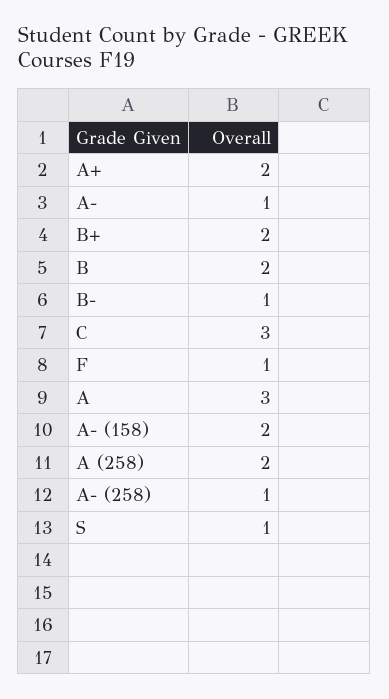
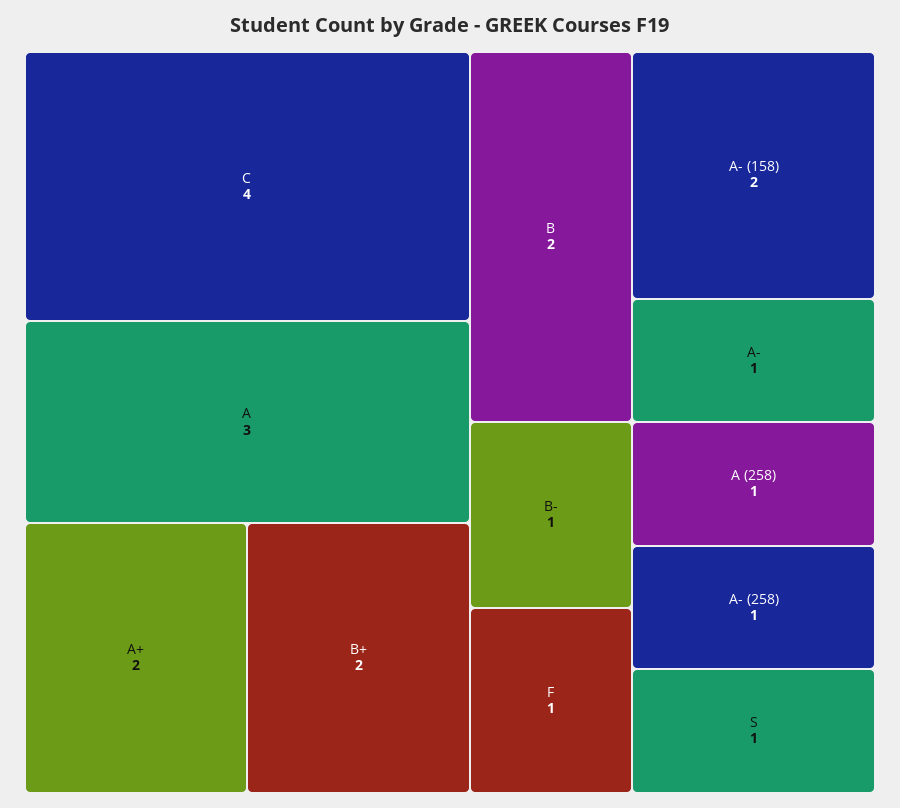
C: 3 -> 4
A (258): 2 -> 1

